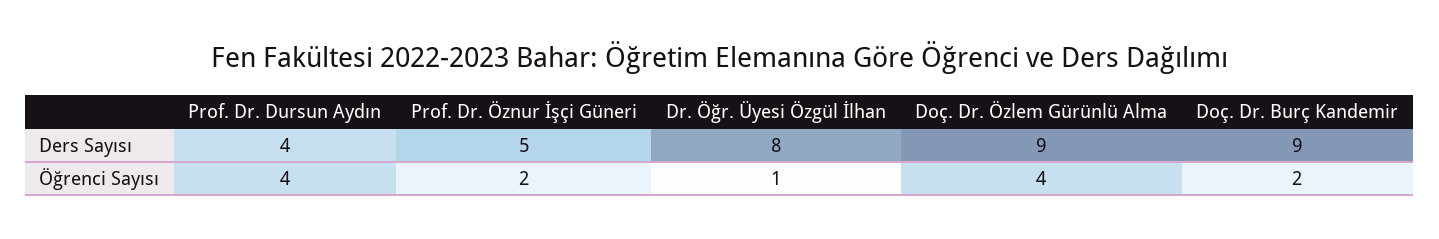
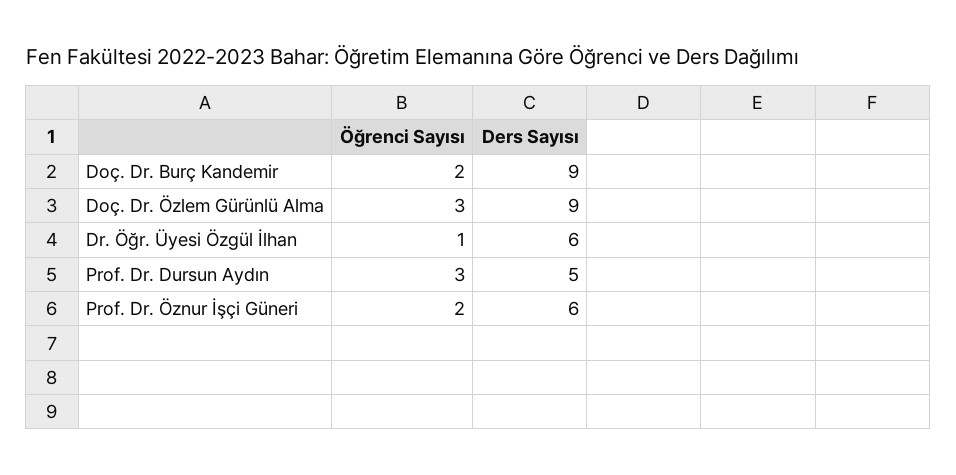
Prof. Dr. Dursun Aydın, Ders Sayısı: 4 -> 5
Prof. Dr. Öznur İşçi Güneri, Ders Sayısı: 5 -> 6
Dr. Öğr. Üyesi Özgül İlhan, Ders Sayısı: 8 -> 6
Prof. Dr. Dursun Aydın, Öğrenci Sayısı: 4 -> 3
Doç. Dr. Özlem Gürünlü Alma, Öğrenci Sayısı: 4 -> 3

